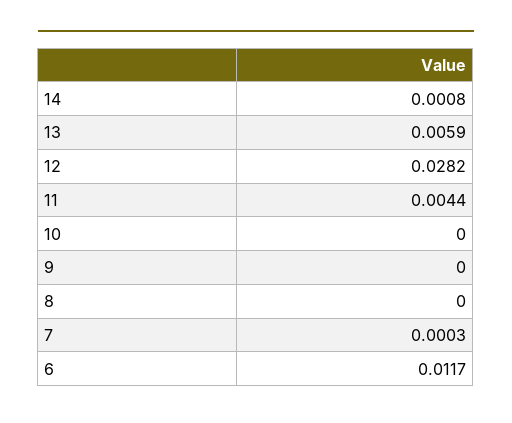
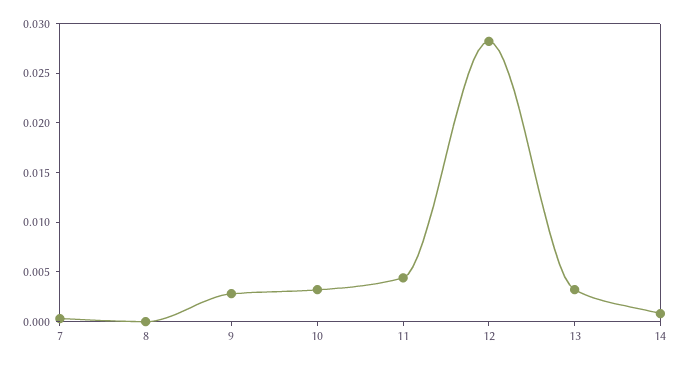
13: 0.0059 -> 0.003
10: 0 -> 0.003
9: 0 -> 0.003
6: 0.0117 -> none

